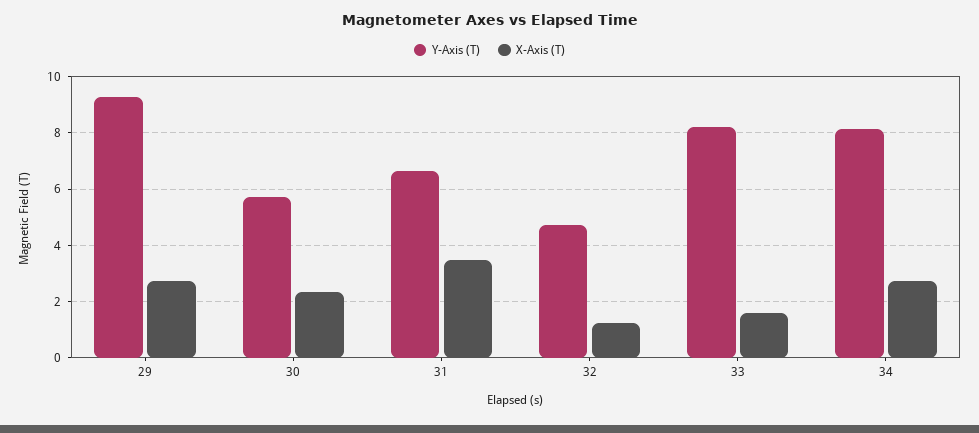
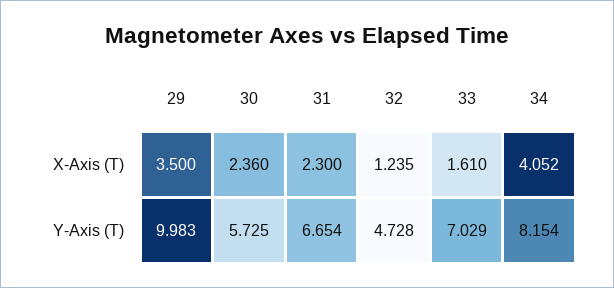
Y-Axis (T), 29: 9.25 -> 9.983
X-Axis (T), 29: 2.75 -> 3.5
X-Axis (T), 31: 3.5 -> 2.3
Y-Axis (T), 33: 8.25 -> 7.029
X-Axis (T), 34: 2.75 -> 4.052

